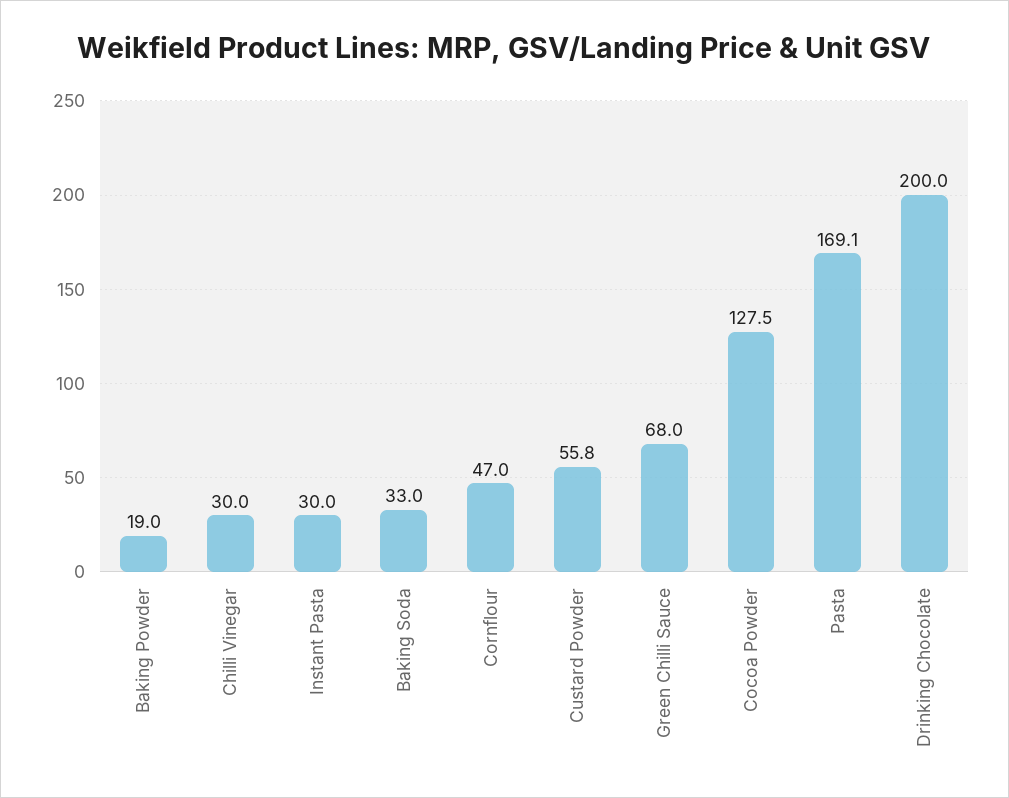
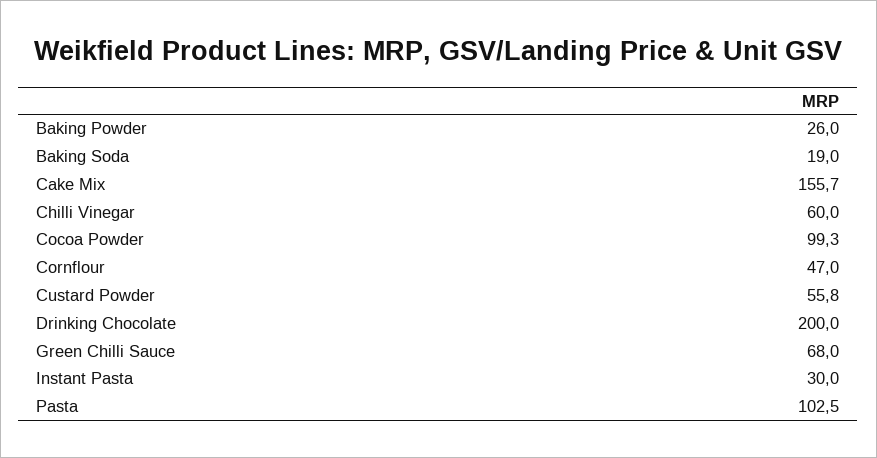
Baking Powder: 19 -> 26
Chilli Vinegar: 30 -> 60
Baking Soda: 33 -> 19
Cocoa Powder: 127.5 -> 99.3
Pasta: 169.1 -> 102.5
Cake Mix: none -> 155.7

